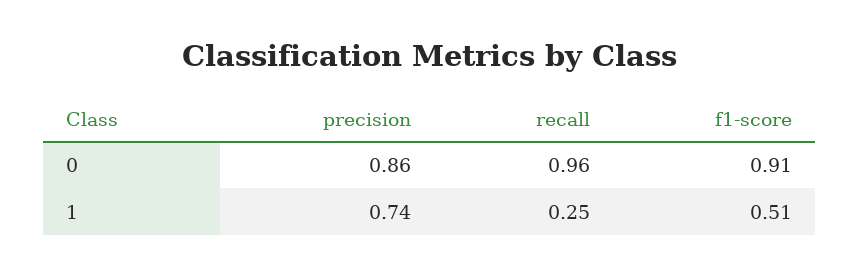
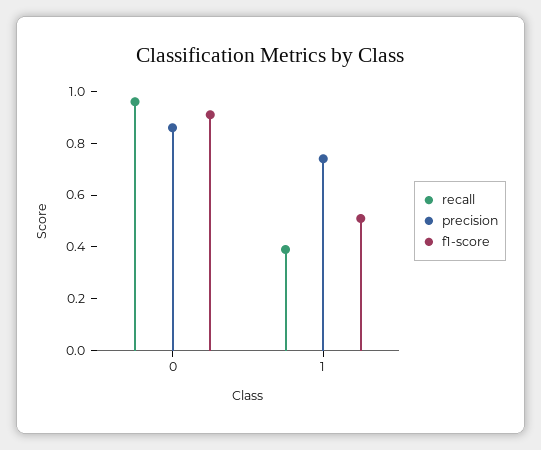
recall, 1: 0.25 -> 0.4

